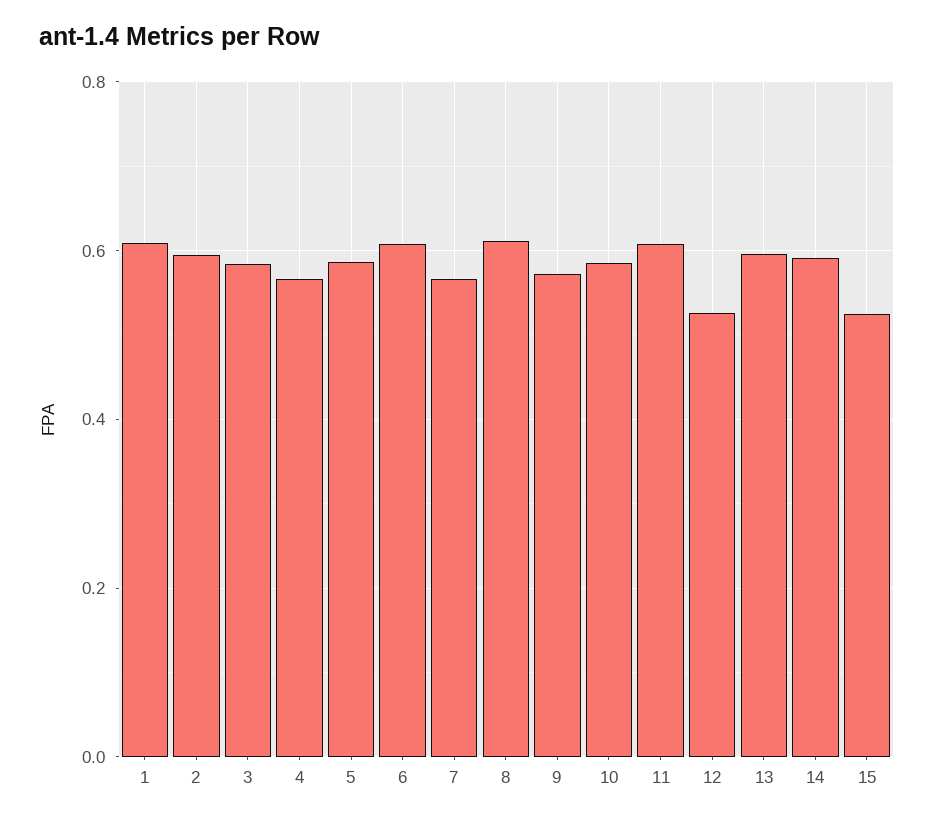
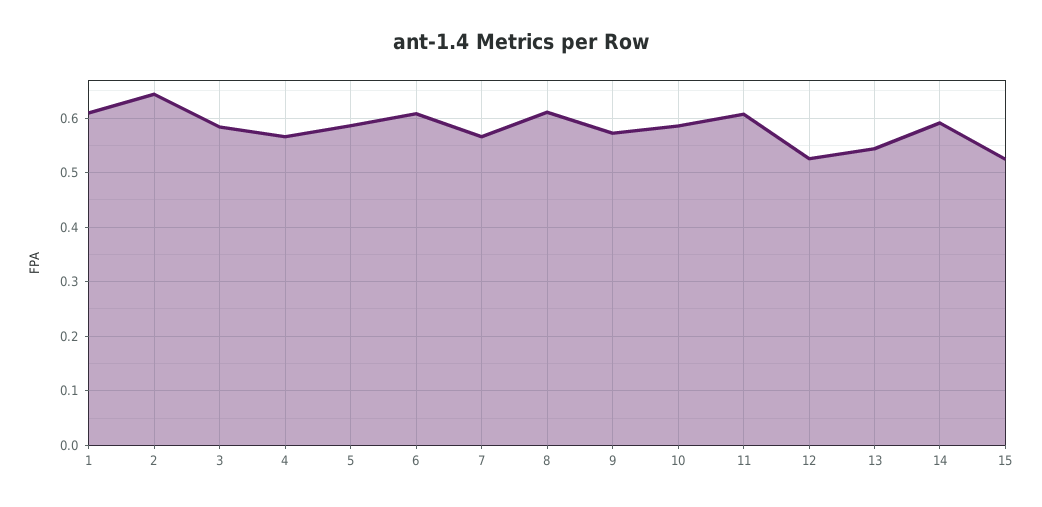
2: 0.6 -> 0.64
13: 0.6 -> 0.54

